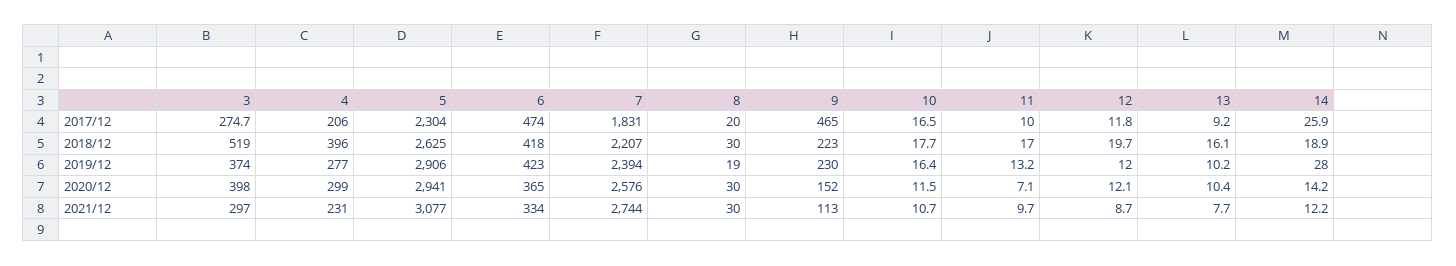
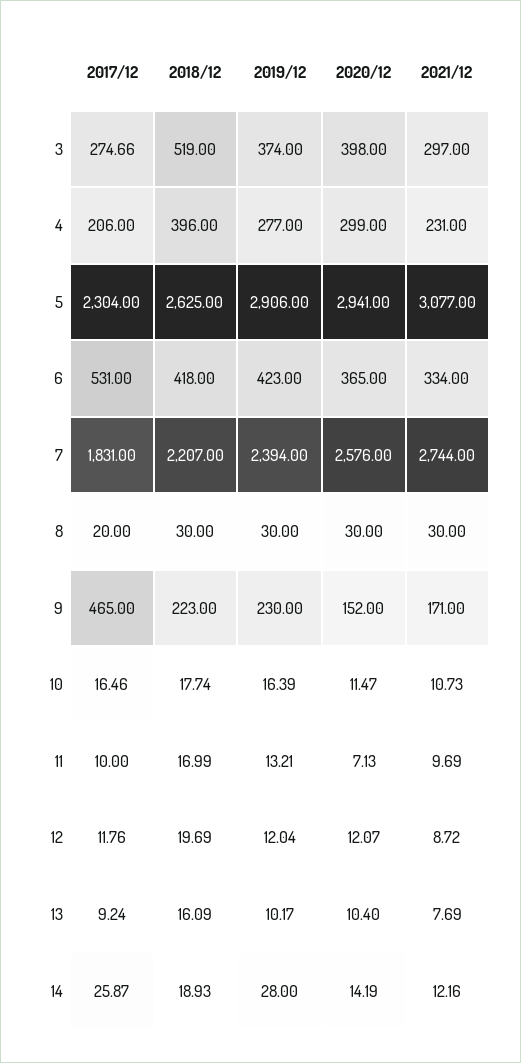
6, 2017/12: 474 -> 531
8, 2019/12: 19 -> 30
9, 2021/12: 113 -> 171

